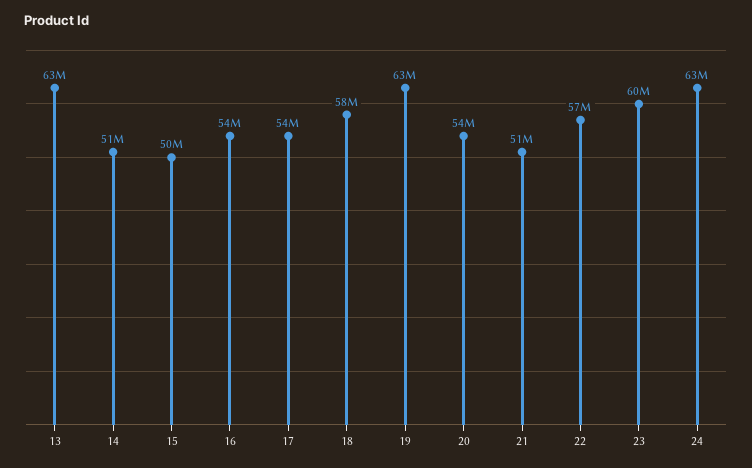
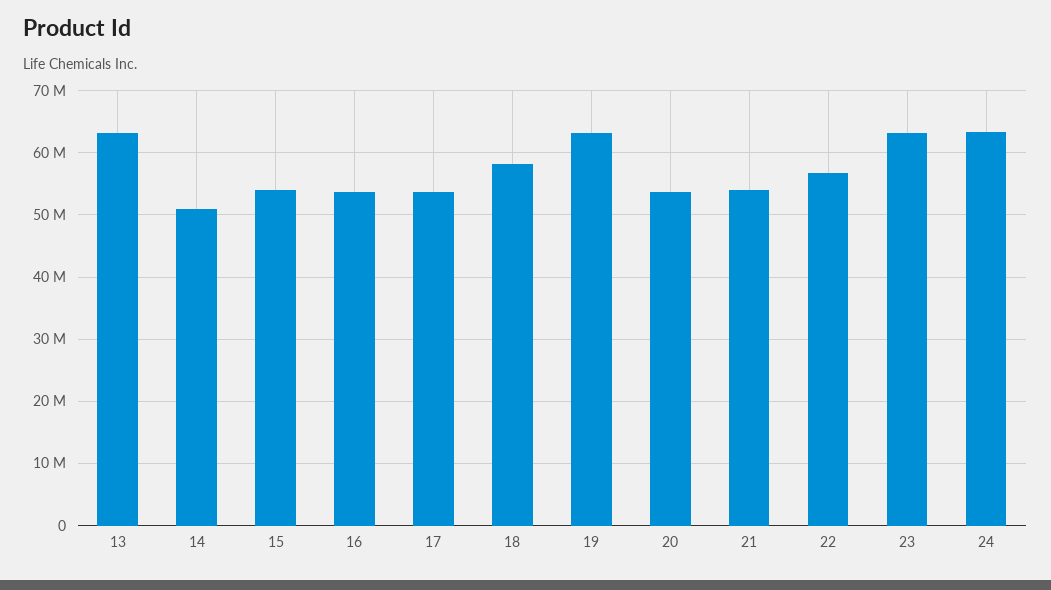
15: 50000000 -> 54000000
21: 51000000 -> 54000000
23: 60000000 -> 63000000

